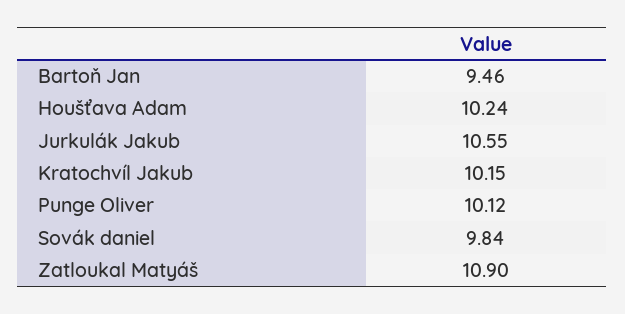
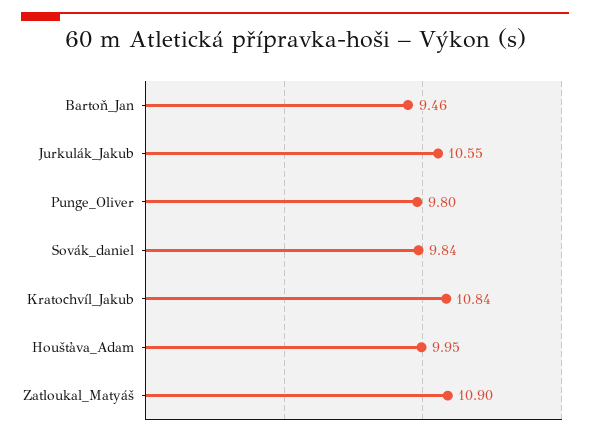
Houšťava Adam: 10.24 -> 9.95
Kratochvíl Jakub: 10.15 -> 10.84
Punge Oliver: 10.12 -> 9.8

